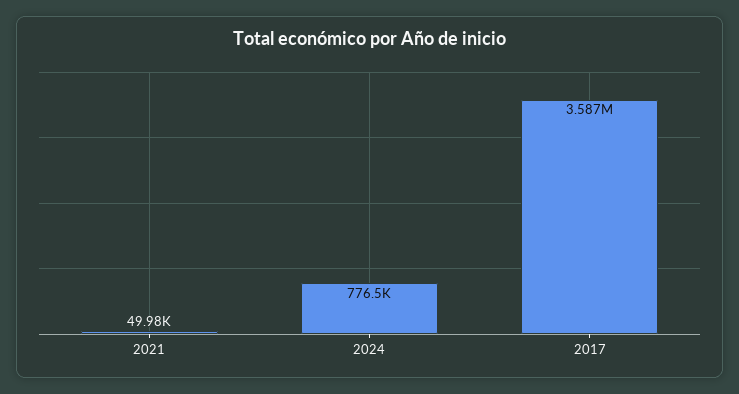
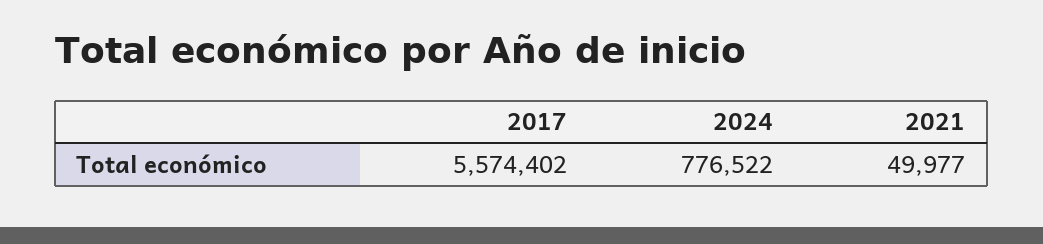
2017: 3587000 -> 5574402

